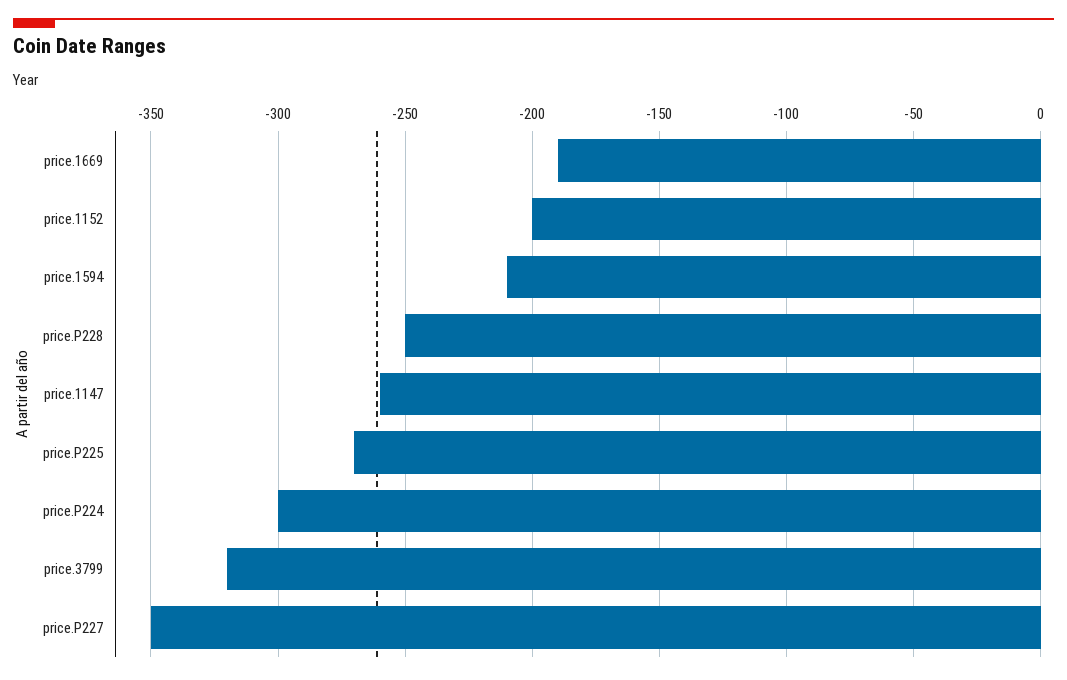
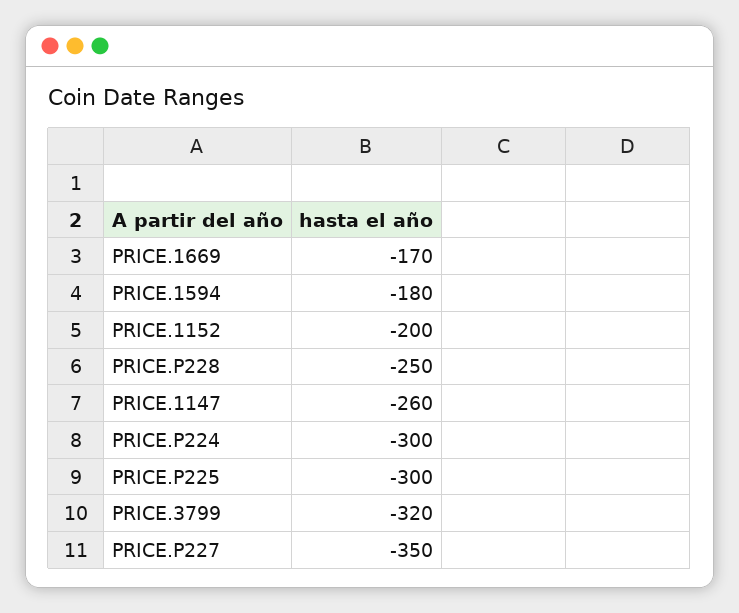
price.1669: -190 -> -170
price.1594: -210 -> -180
price.P225: -270 -> -300

